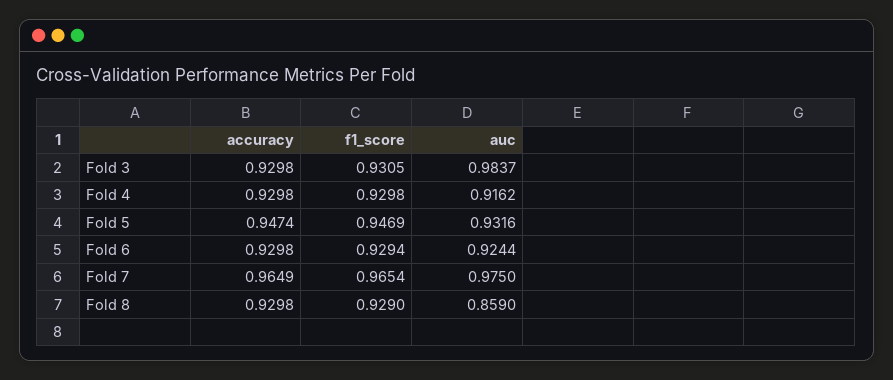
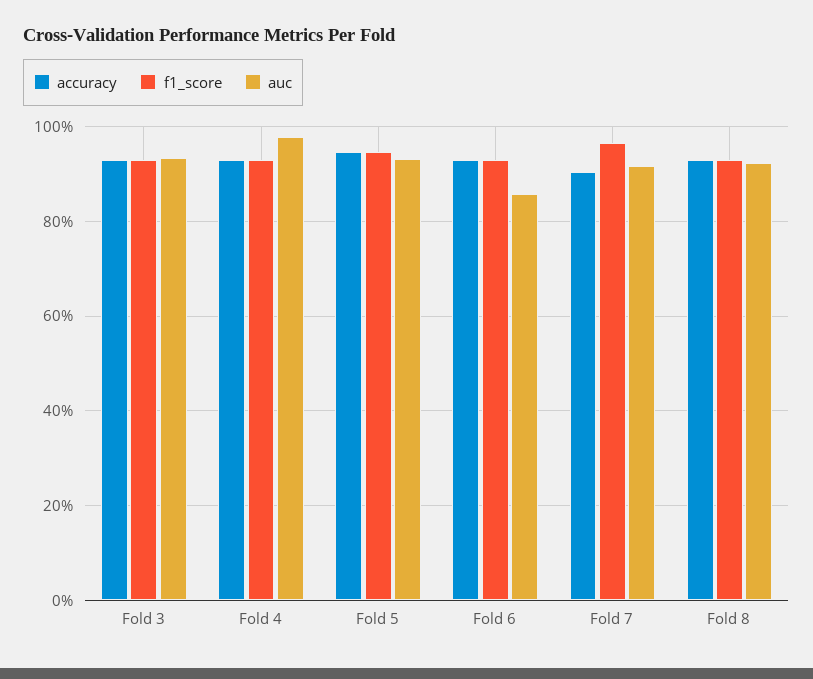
auc, Fold 3: 0.9837 -> 0.94
auc, Fold 4: 0.9162 -> 0.98
auc, Fold 6: 0.9244 -> 0.86
accuracy, Fold 7: 0.9649 -> 0.9
auc, Fold 7: 0.975 -> 0.92
auc, Fold 8: 0.859 -> 0.92

